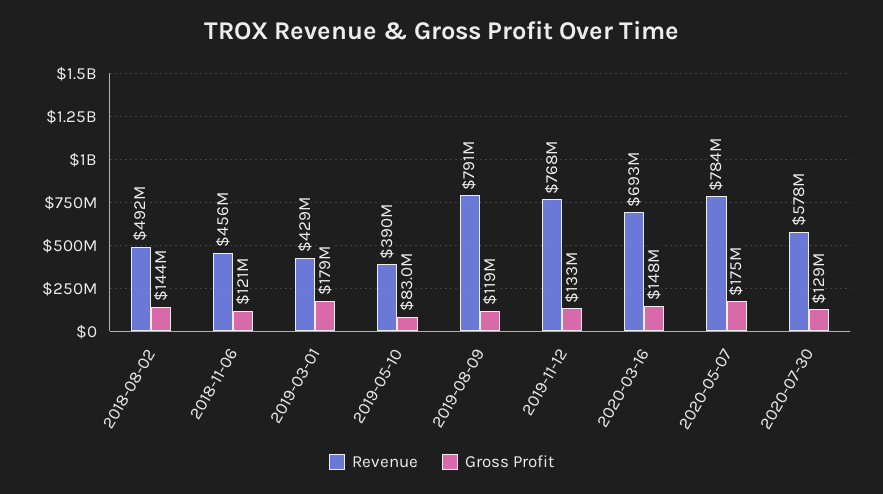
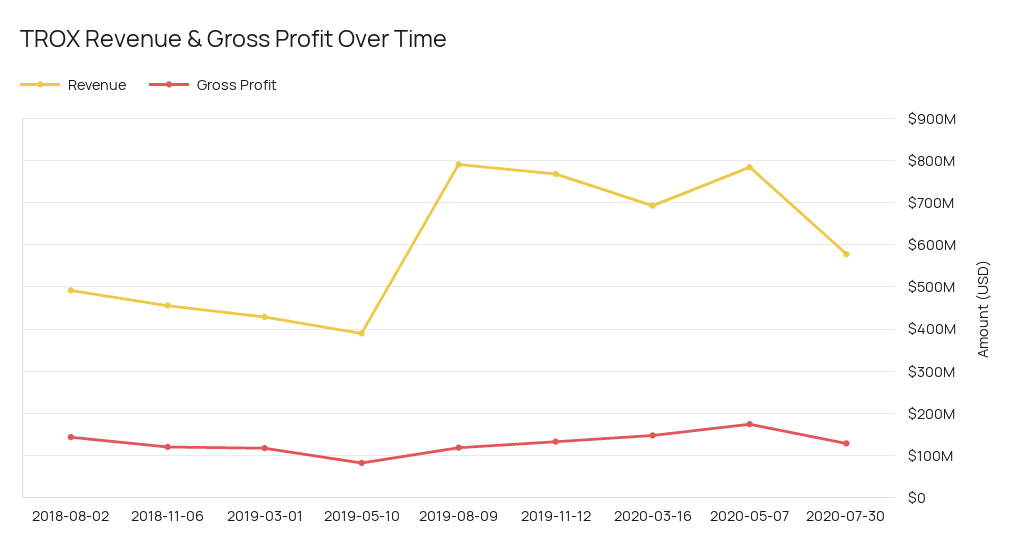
Gross Profit, 2019-03-01: 179000000 -> 120000000

